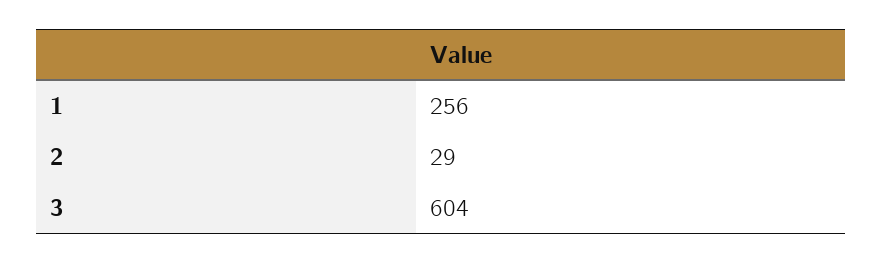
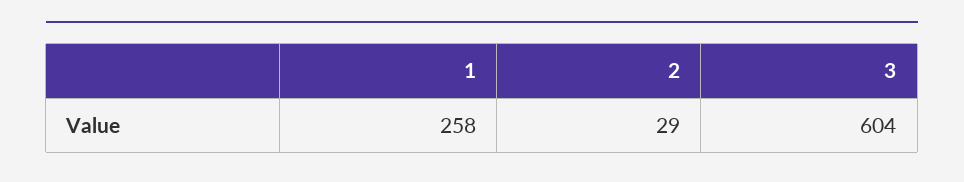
1: 256 -> 258

